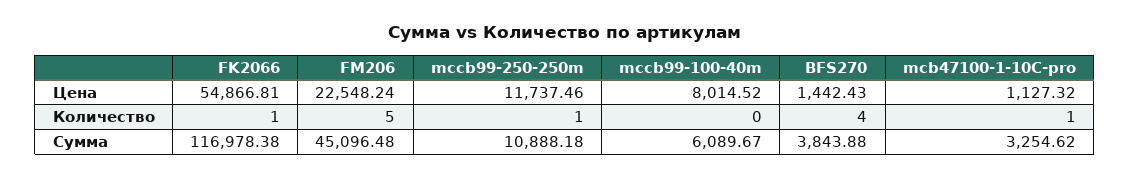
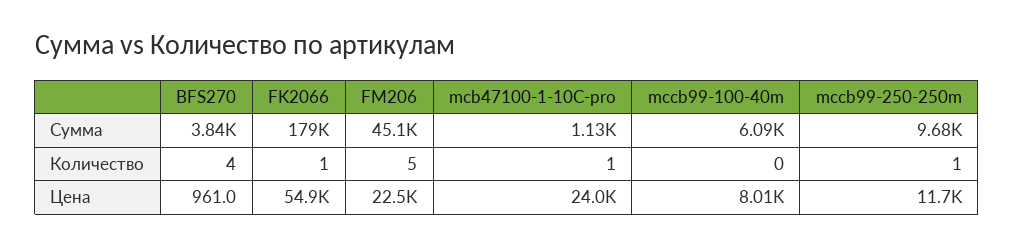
BFS270, Цена: 1442.43 -> 961
mcb47100-1-10C-pro, Цена: 1127.32 -> 24000
FK2066, Сумма: 116978.38 -> 179000
mccb99-250-250m, Сумма: 10888.18 -> 9680
mcb47100-1-10C-pro, Сумма: 3254.62 -> 1130

